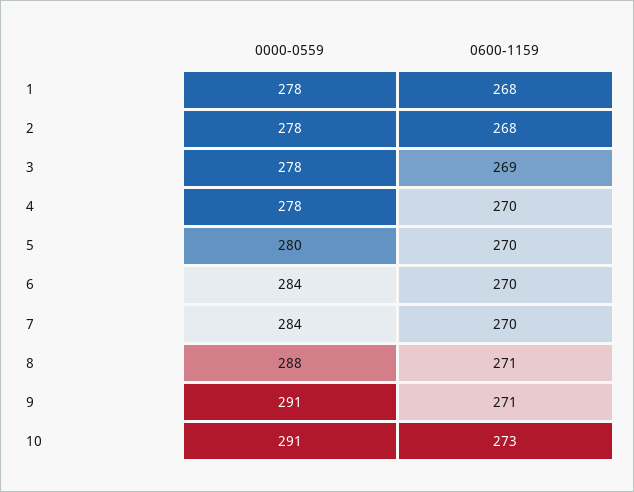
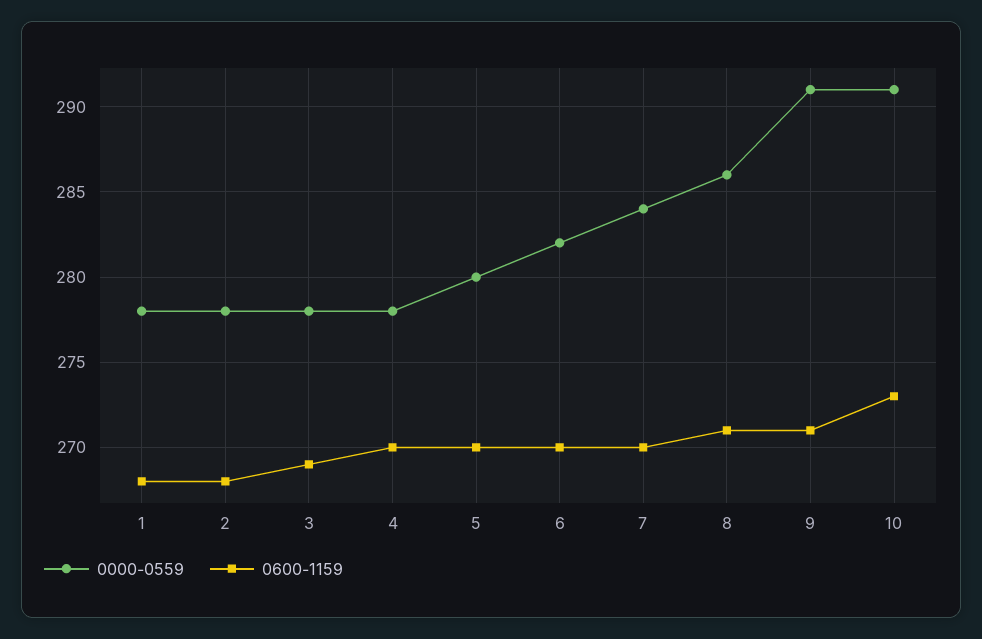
0000-0559, 6: 284 -> 282
0000-0559, 8: 288 -> 286

